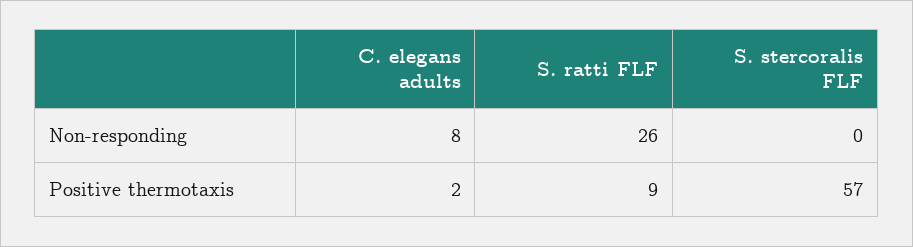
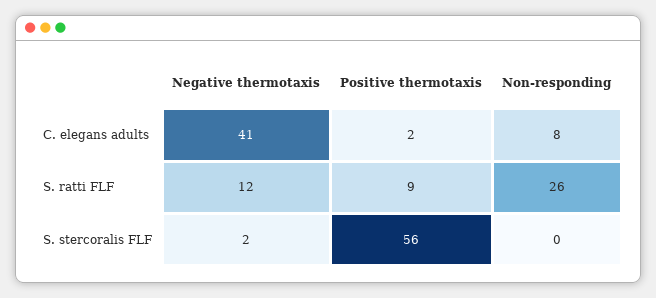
S. stercoralis FLF, Positive thermotaxis: 57 -> 56
C. elegans adults, Negative thermotaxis: none -> 41
S. ratti FLF, Negative thermotaxis: none -> 12
S. stercoralis FLF, Negative thermotaxis: none -> 2

